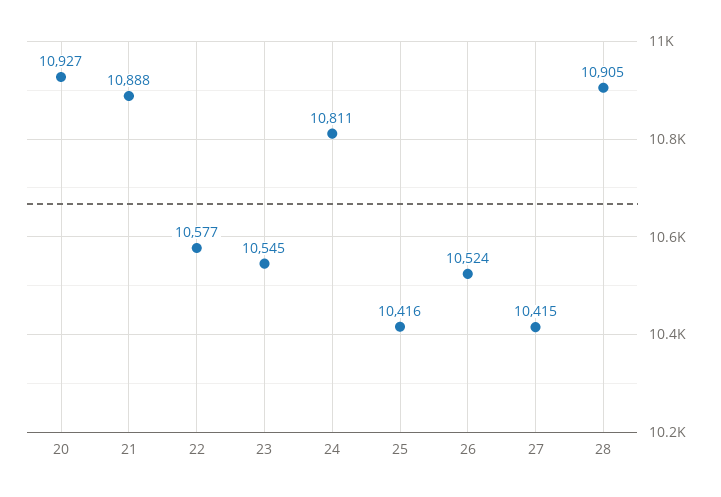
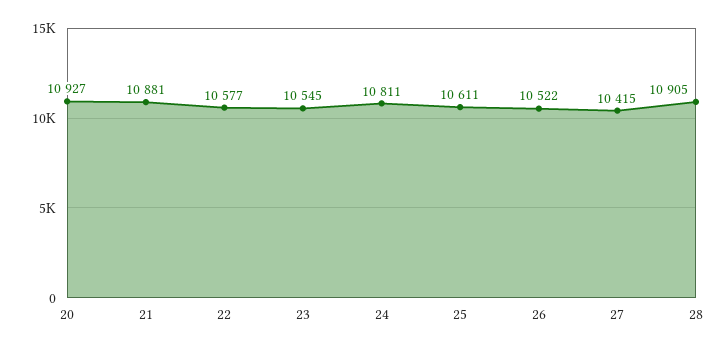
21: 10888 -> 10881
25: 10416 -> 10611
26: 10524 -> 10522

